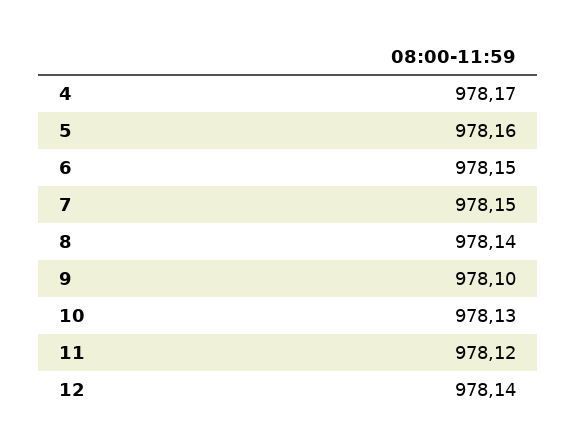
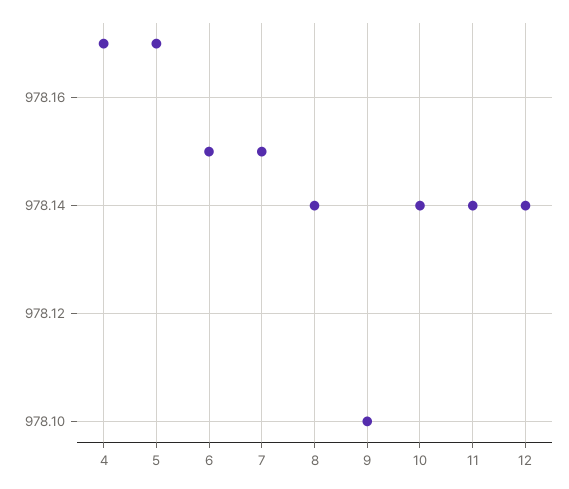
5: 978.16 -> 978.17
10: 978.13 -> 978.14
11: 978.12 -> 978.14

